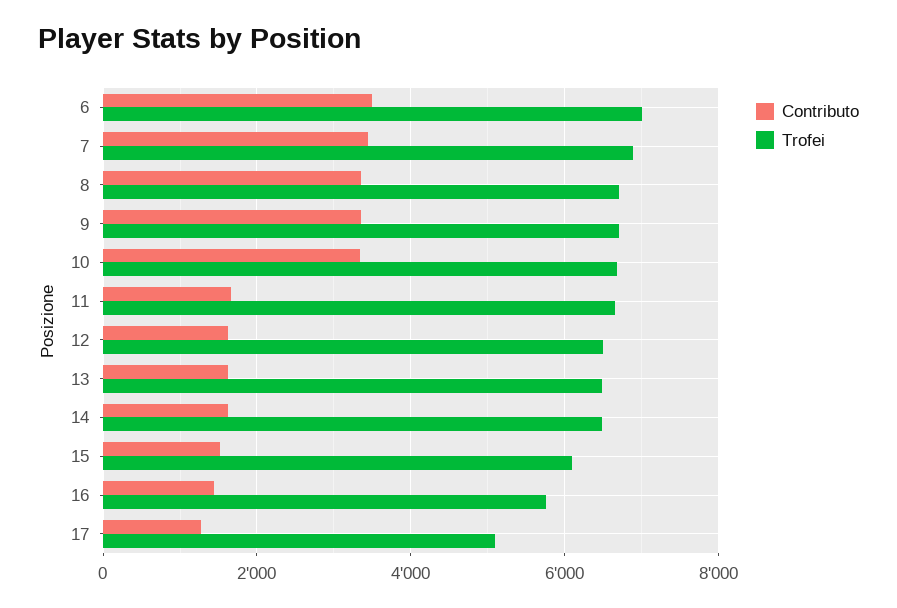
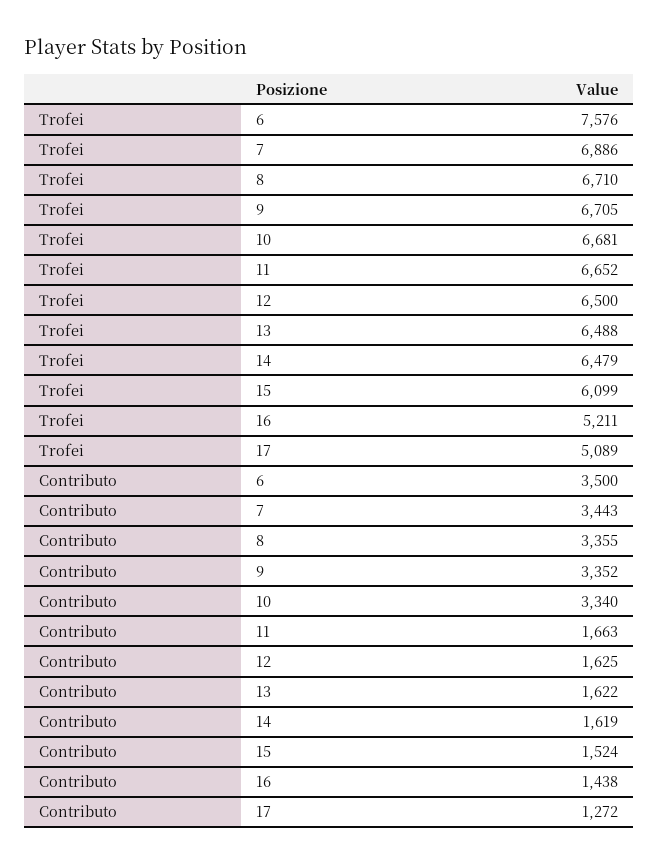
Trofei, 6: 7000 -> 7576
Trofei, 16: 5800 -> 5211

